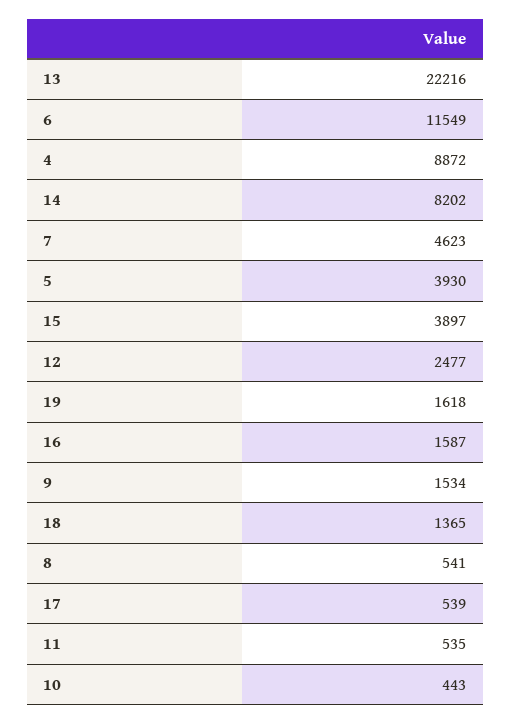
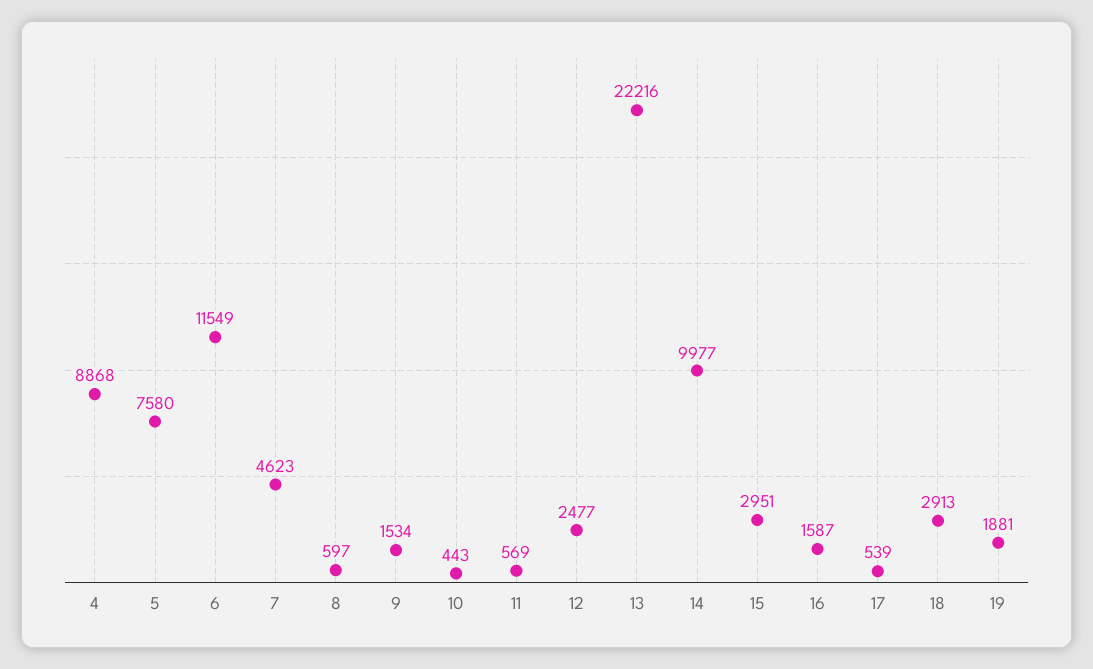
4: 8872 -> 8868
14: 8202 -> 9977
5: 3930 -> 7580
15: 3897 -> 2951
19: 1618 -> 1881
18: 1365 -> 2913
8: 541 -> 597
11: 535 -> 569

